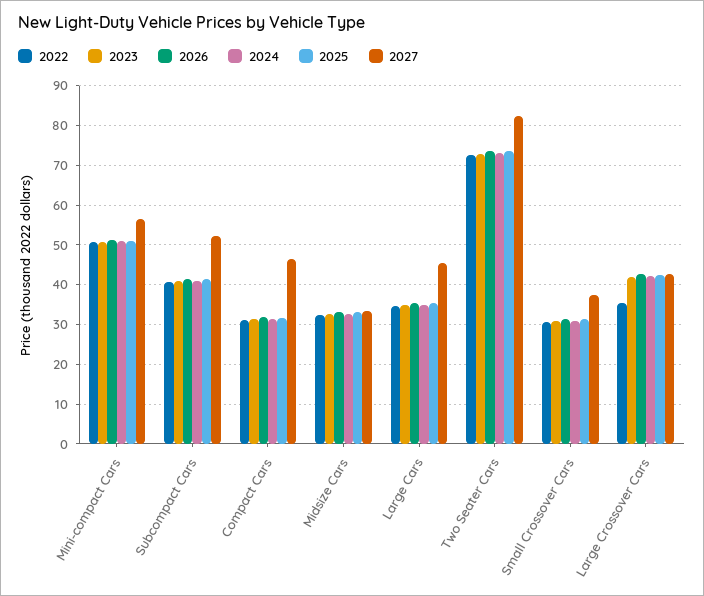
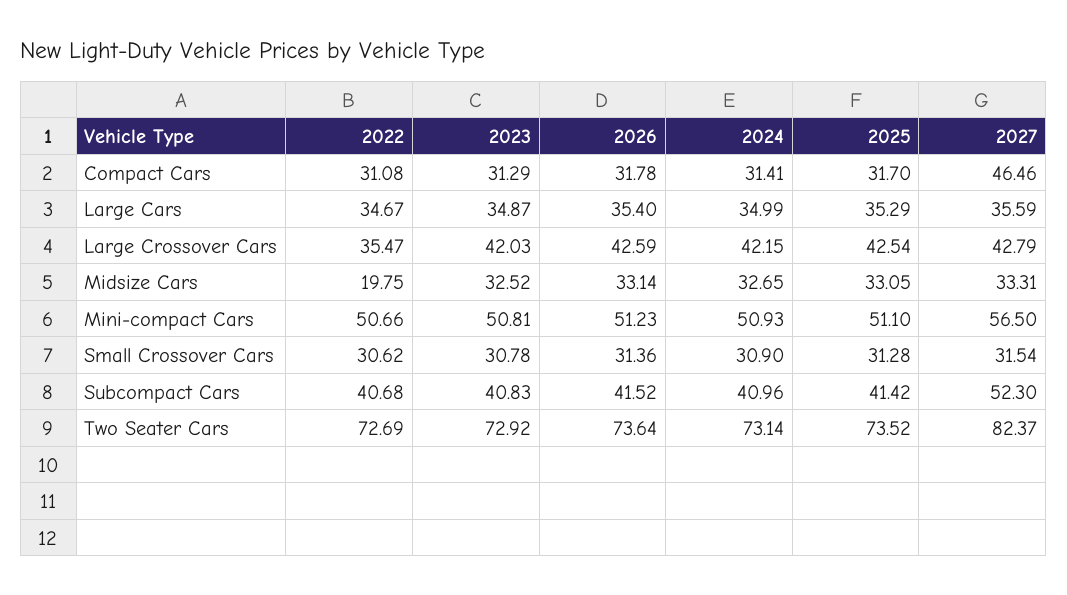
2022, Midsize Cars: 32 -> 19.75
2027, Large Cars: 46 -> 35.59
2027, Small Crossover Cars: 38 -> 31.54

